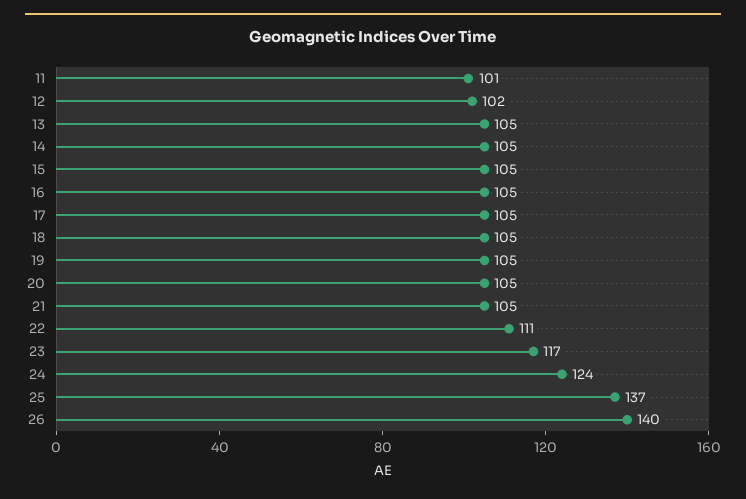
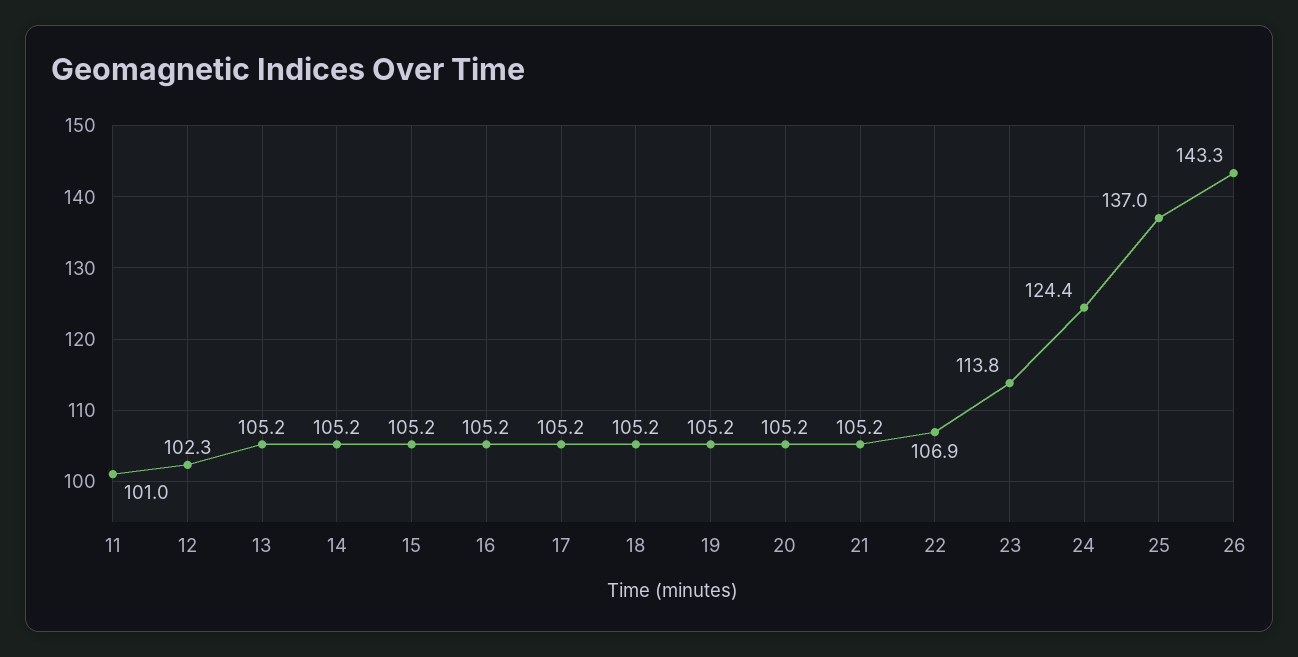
22: 111 -> 106.9
23: 117 -> 113.8
26: 140 -> 143.3

